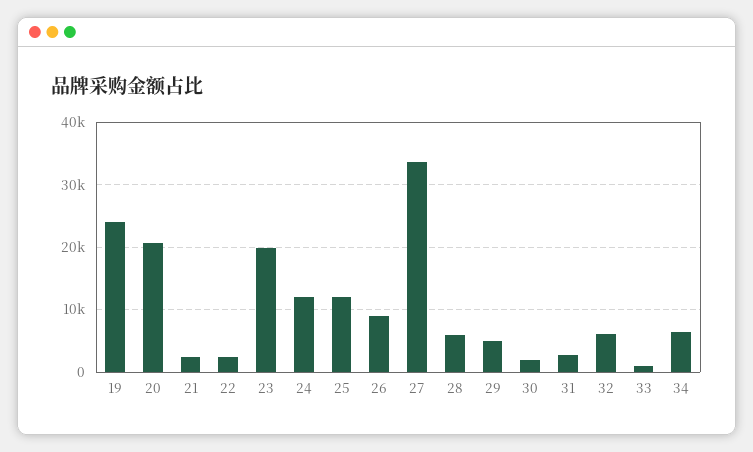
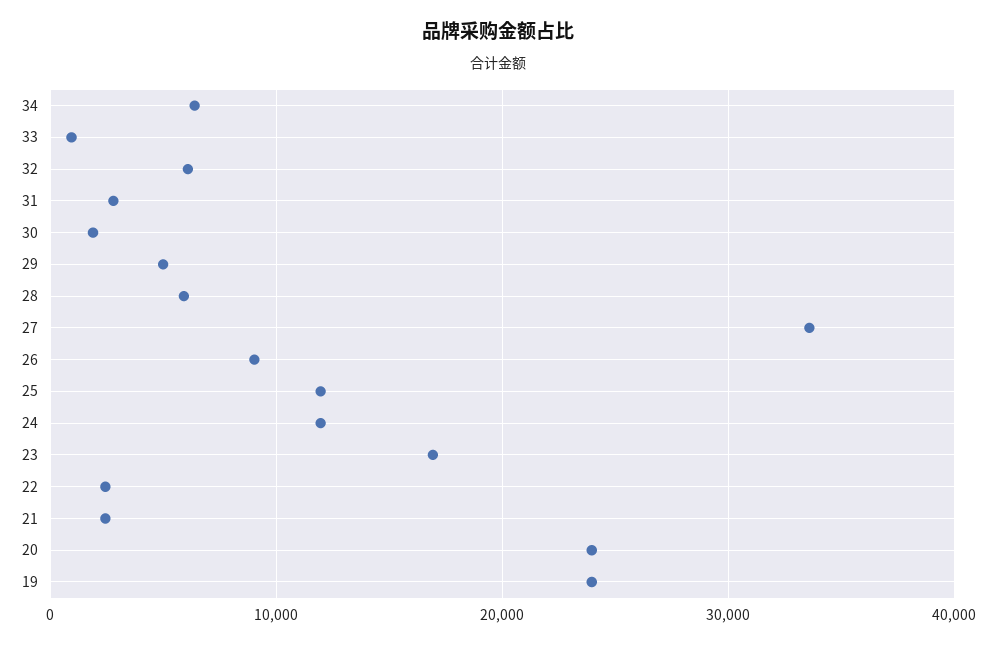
20: 21000 -> 24000
23: 20000 -> 17000

